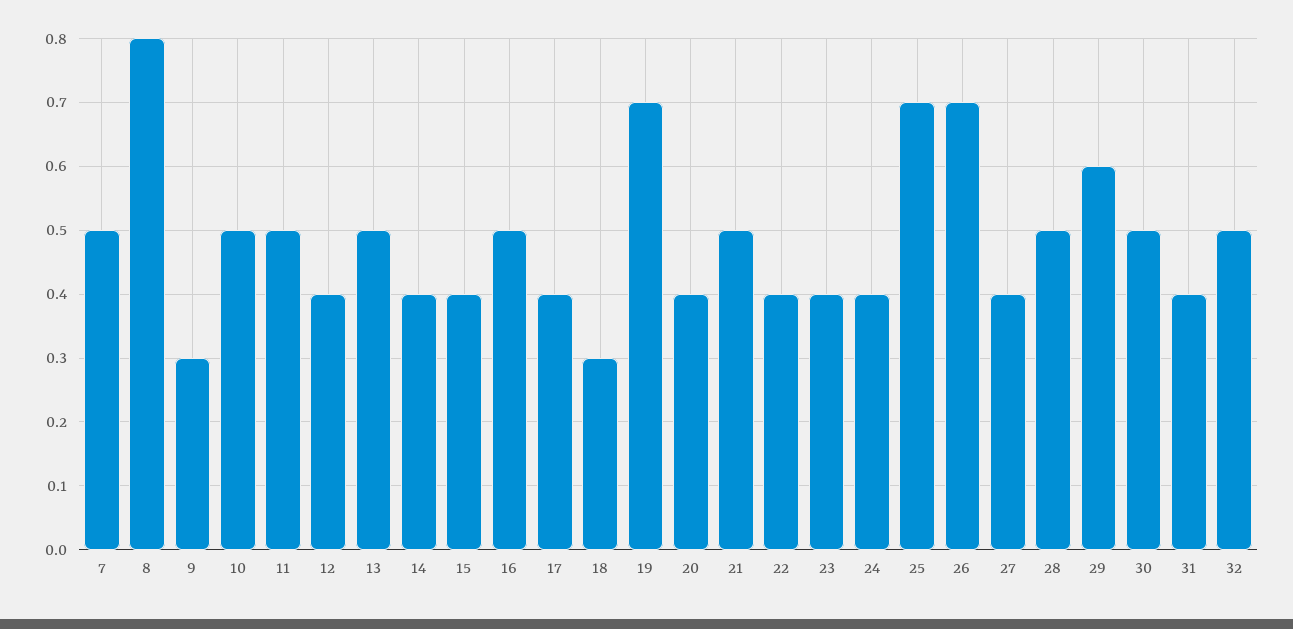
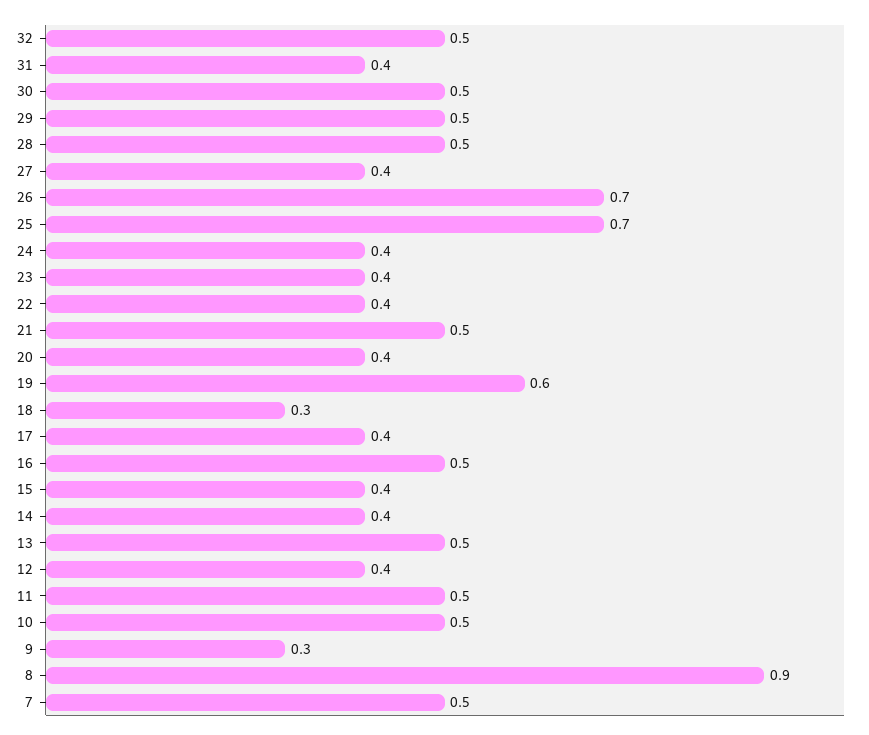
8: 0.8 -> 0.9
19: 0.7 -> 0.6
29: 0.6 -> 0.5

